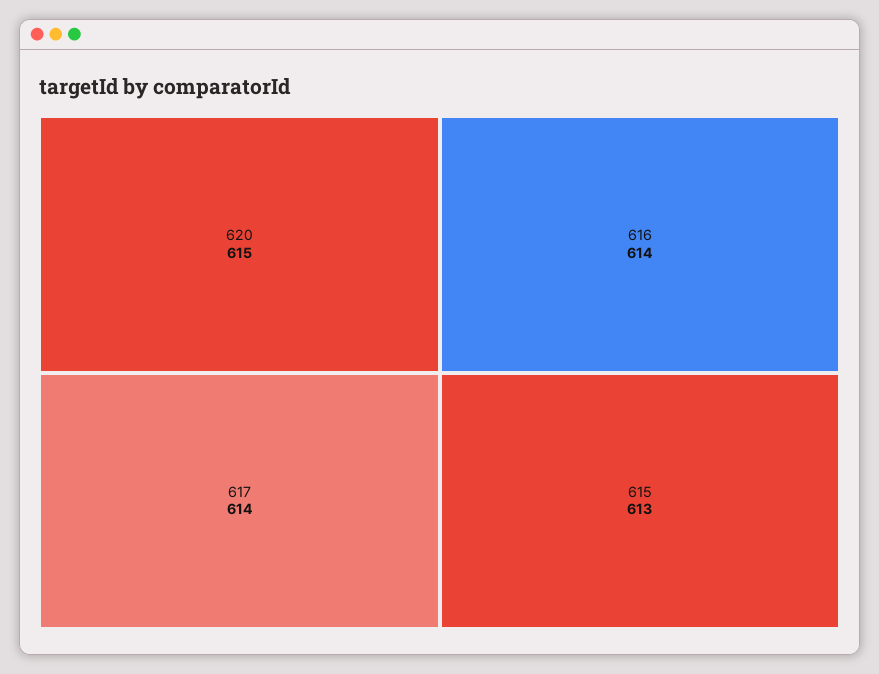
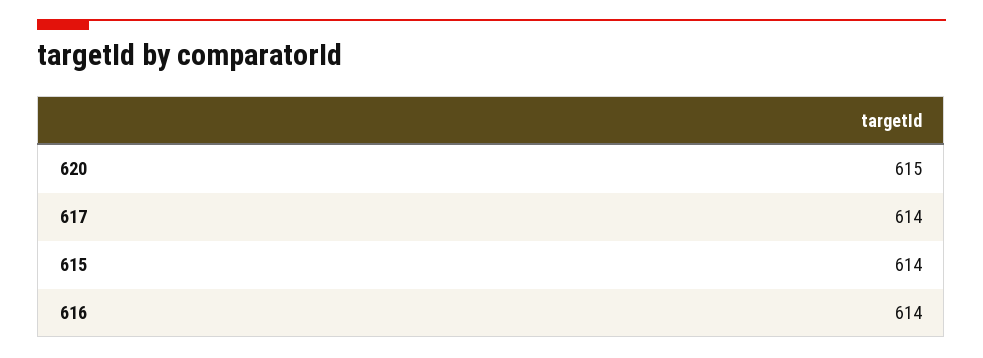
615: 613 -> 614

